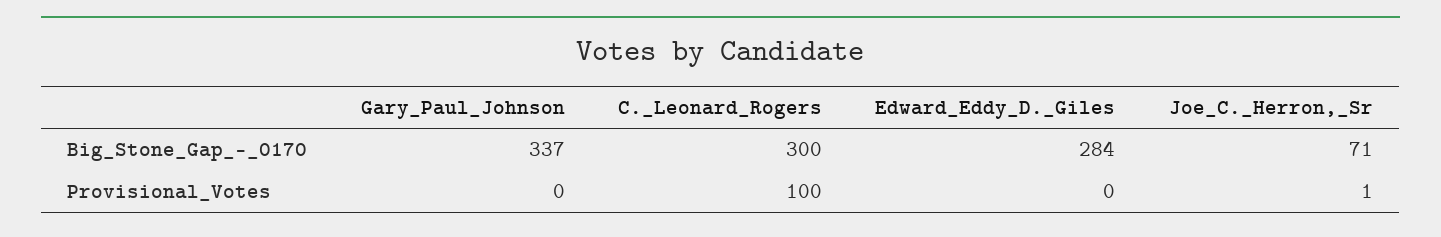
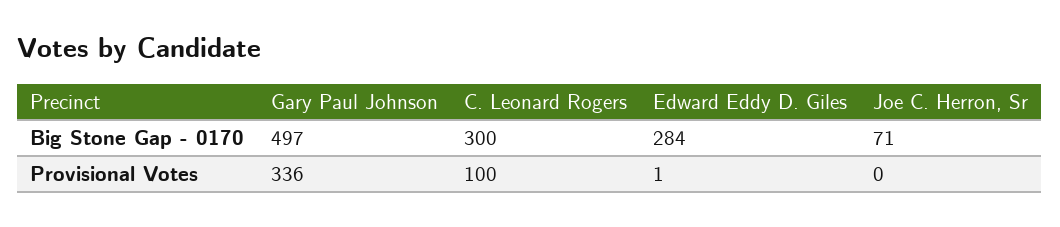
Gary_Paul_Johnson, Big_Stone_Gap_-_0170: 337 -> 497
Gary_Paul_Johnson, Provisional_Votes: 0 -> 336
Edward_Eddy_D._Giles, Provisional_Votes: 0 -> 1
Joe_C._Herron,_Sr, Provisional_Votes: 1 -> 0

